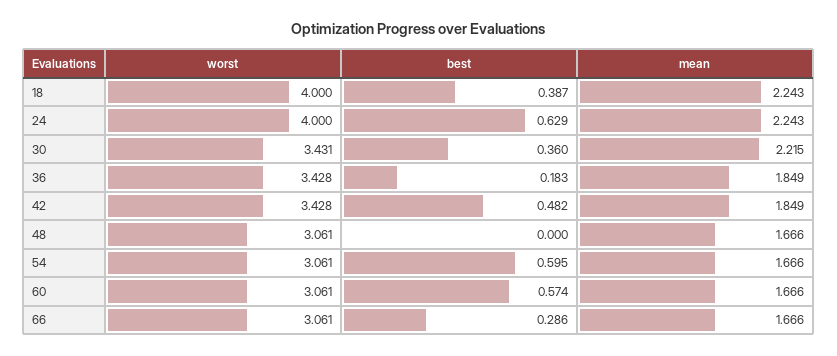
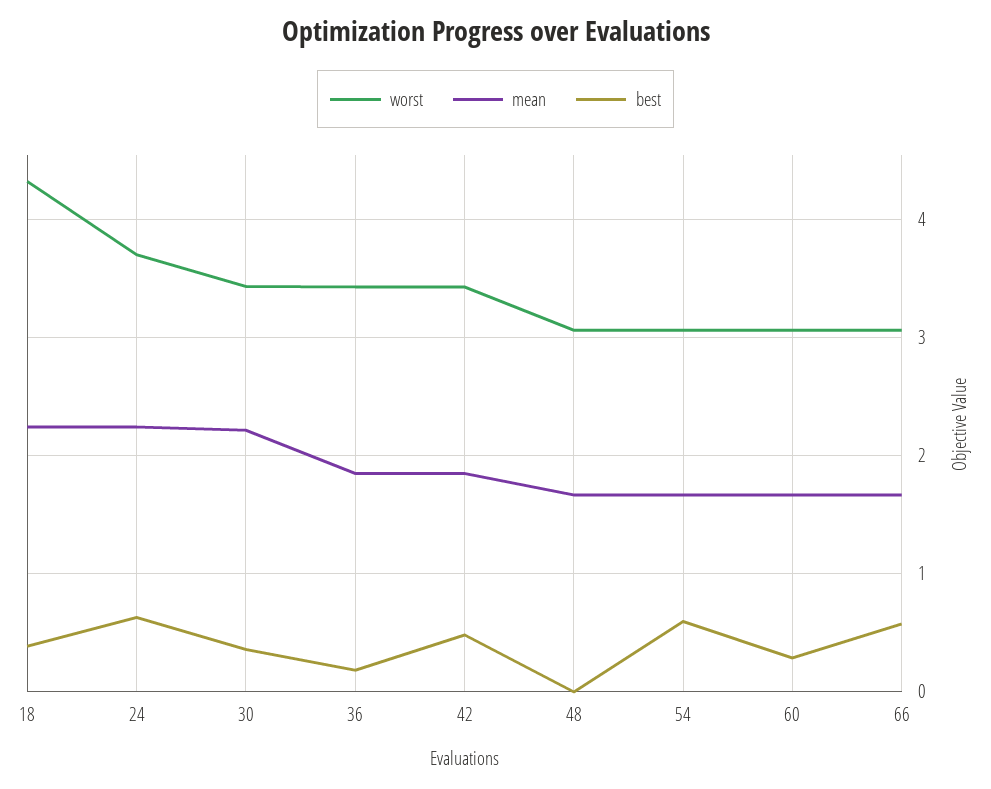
worst, 18: 4 -> 4.3
worst, 24: 4 -> 3.7
best, 60: 0.574 -> 0.3
best, 66: 0.286 -> 0.6

